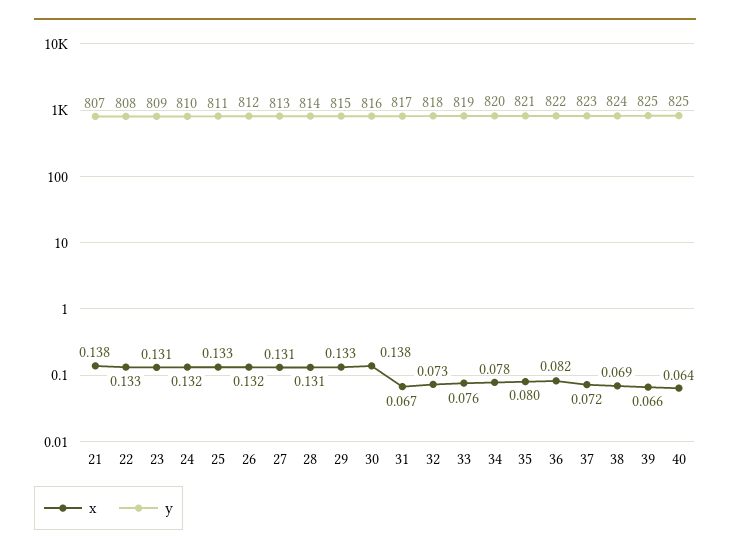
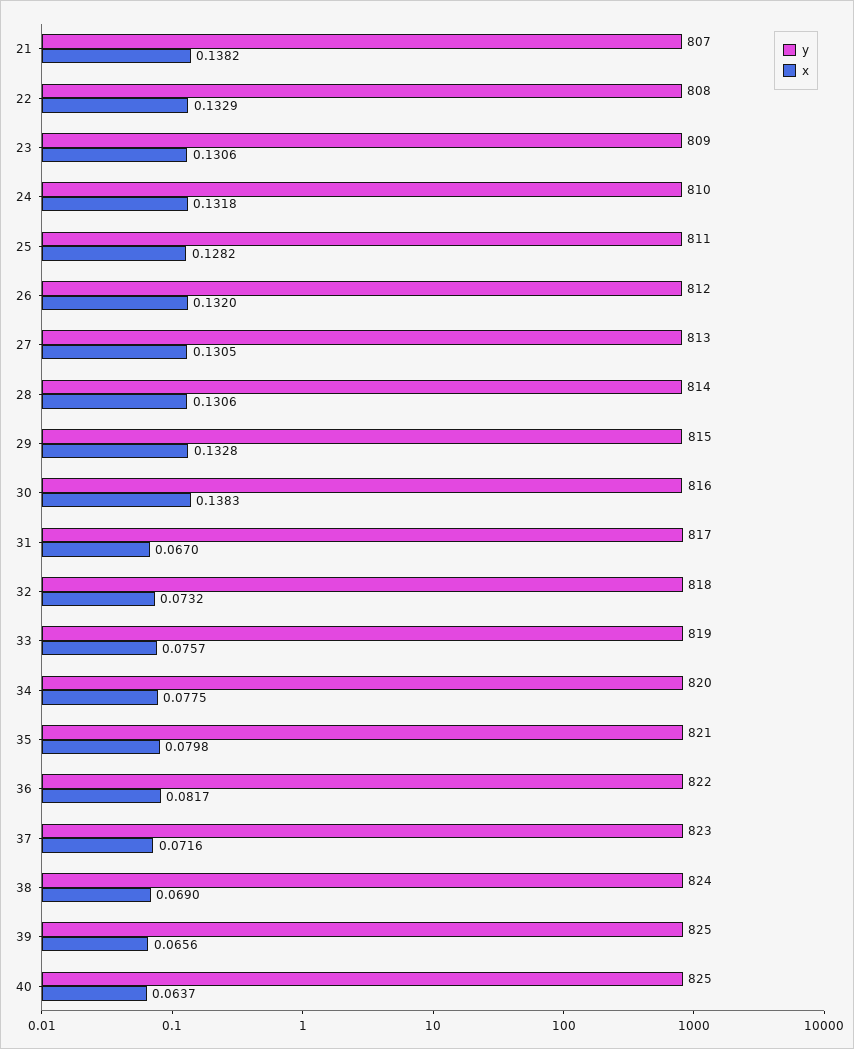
x, 25: 0.133 -> 0.1282

